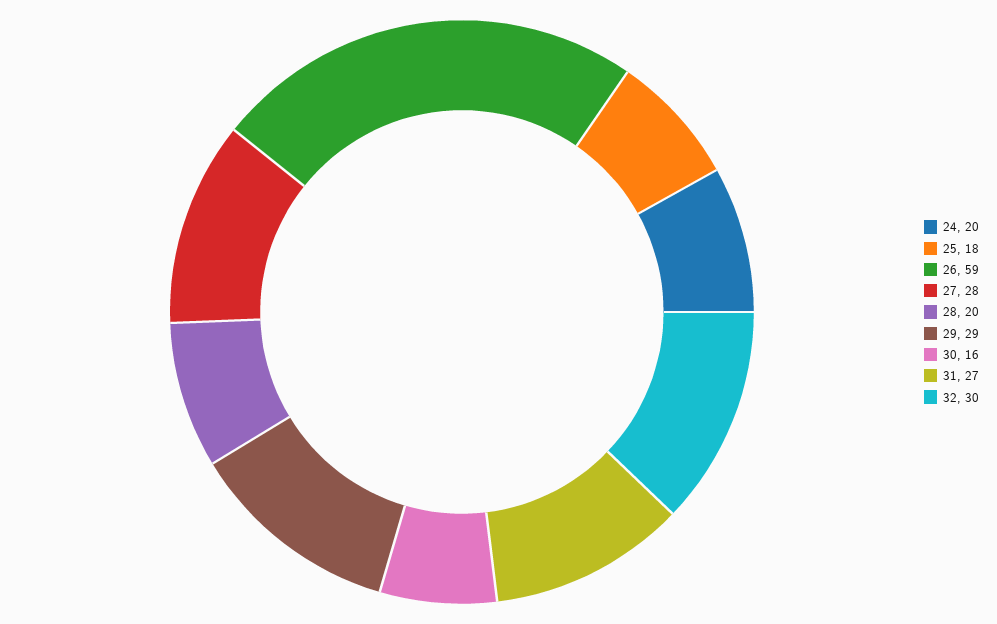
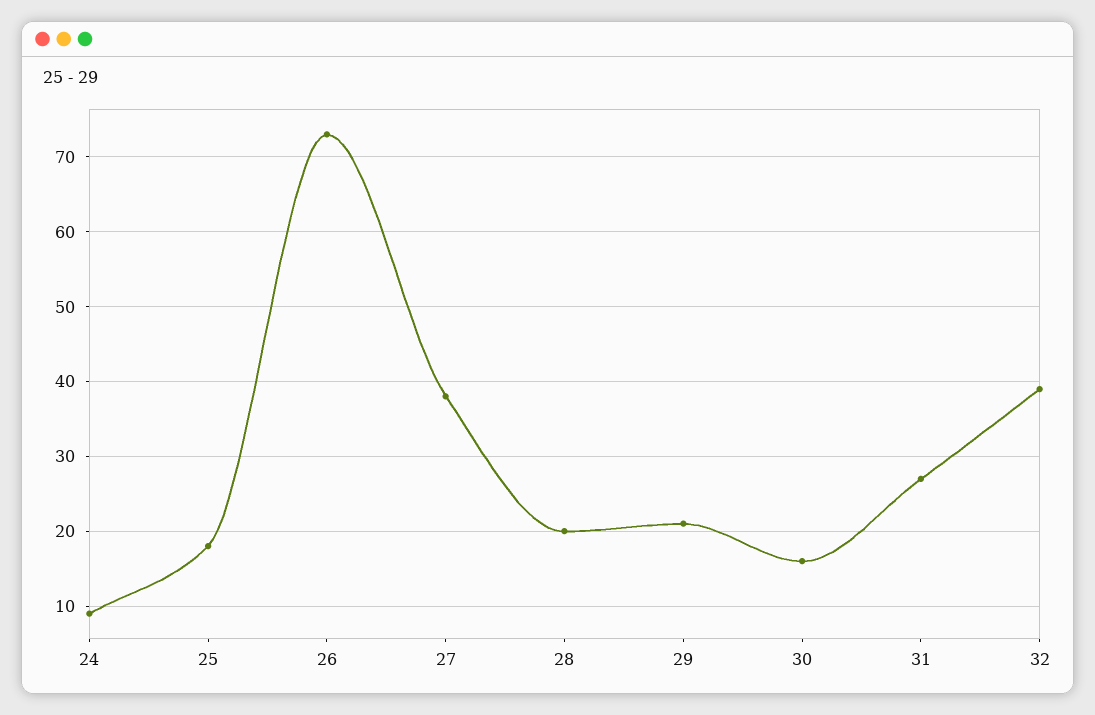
24: 20 -> 9
26: 59 -> 73
27: 28 -> 38
29: 29 -> 21
32: 30 -> 39

